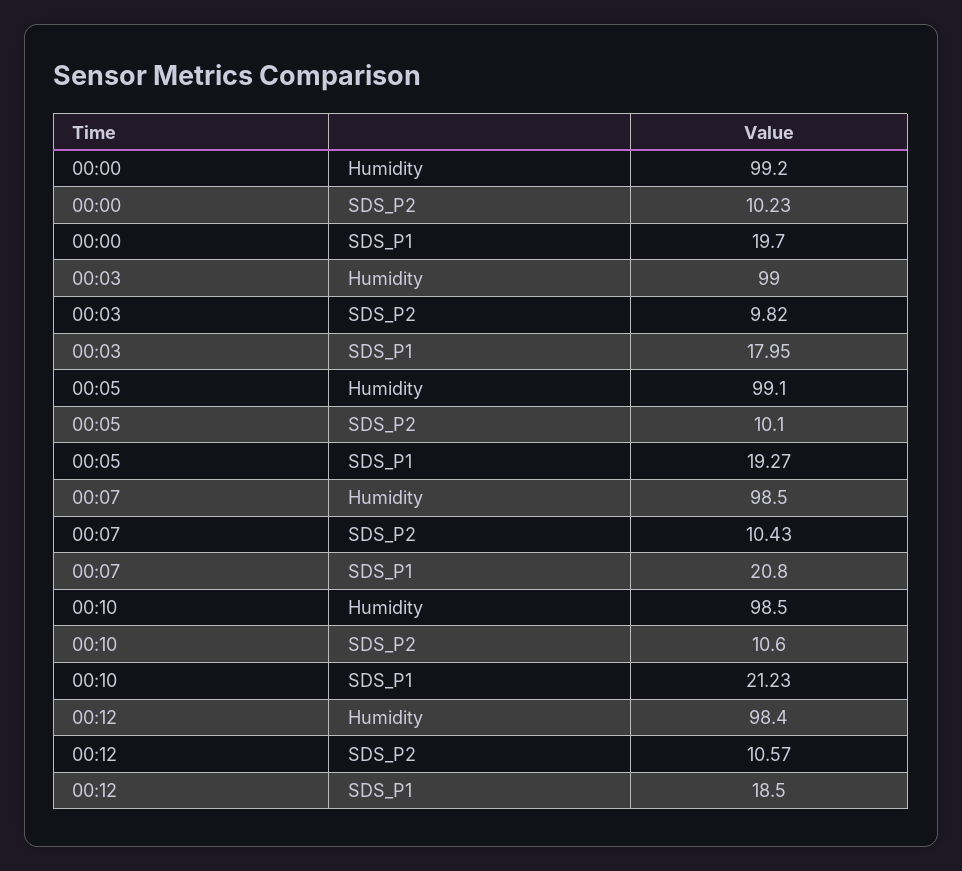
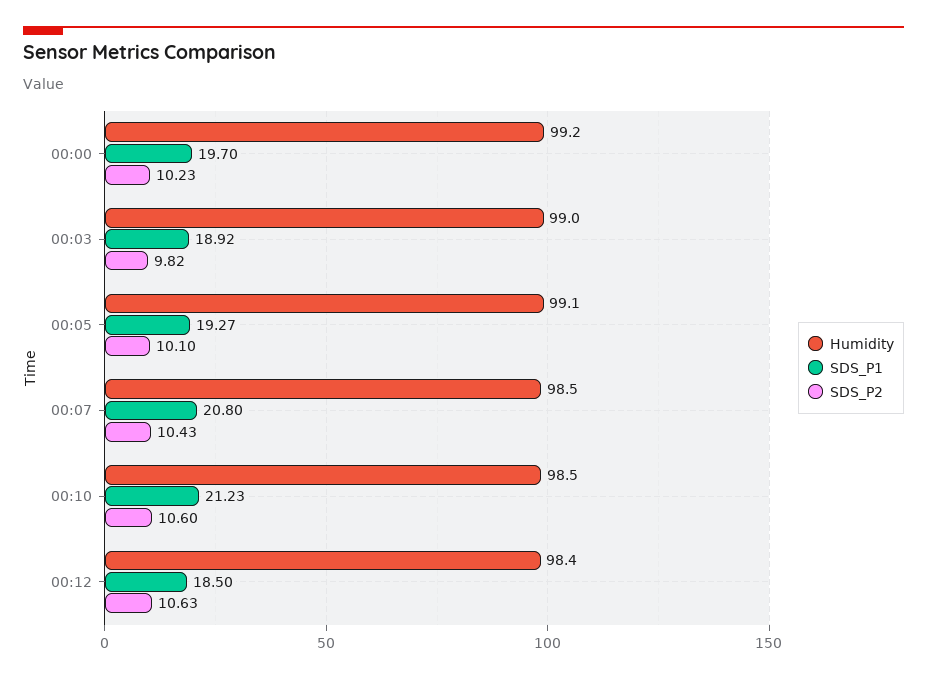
SDS_P1, 00:03: 17.95 -> 18.92
SDS_P2, 00:12: 10.57 -> 10.63

